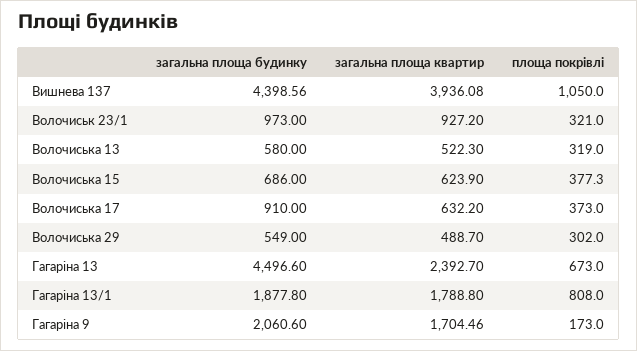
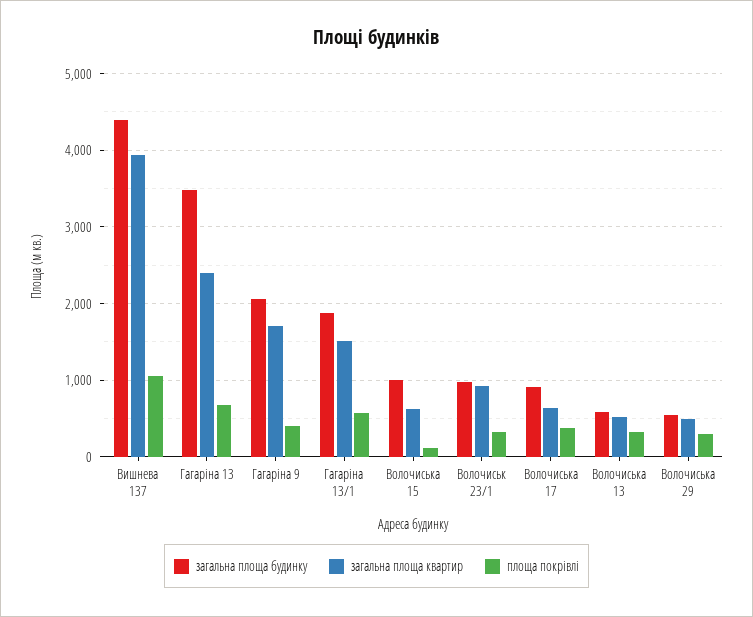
загальна площа будинку, Волочиська 15: 686 -> 1000
площа покрівлі, Волочиська 15: 377.3 -> 100
загальна площа будинку, Гагаріна 13: 4496.6 -> 3500
загальна площа квартир, Гагаріна 13/1: 1788.8 -> 1500
площа покрівлі, Гагаріна 13/1: 808 -> 600
площа покрівлі, Гагаріна 9: 173 -> 400

